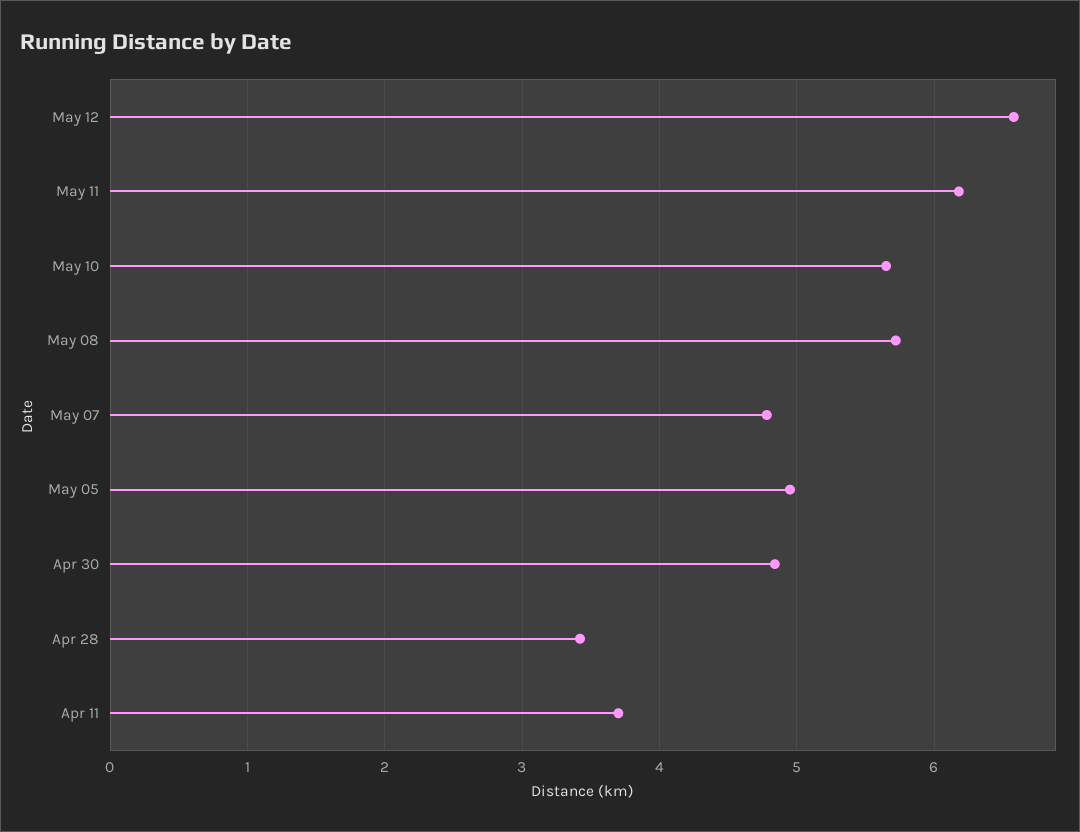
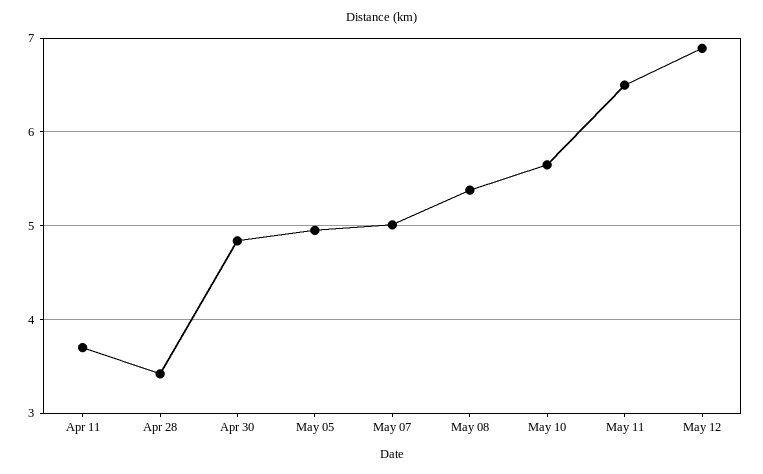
May 12: 6.6 -> 6.9
May 11: 6.2 -> 6.5
May 08: 5.7 -> 5.4
May 07: 4.8 -> 5

